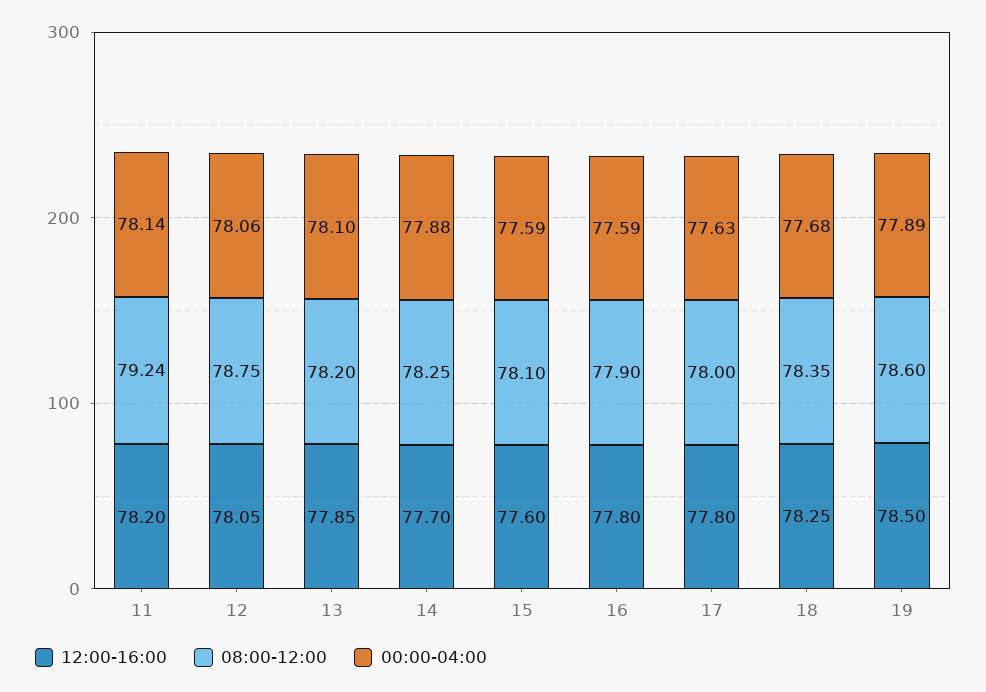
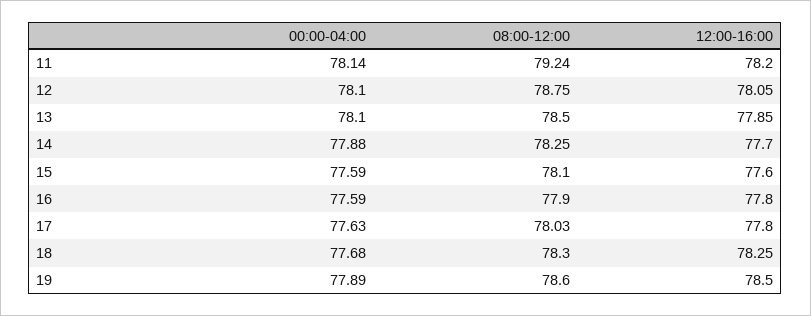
00:00-04:00, 12: 78.06 -> 78.1
08:00-12:00, 13: 78.2 -> 78.5
08:00-12:00, 17: 78 -> 78.03
08:00-12:00, 18: 78.35 -> 78.3

